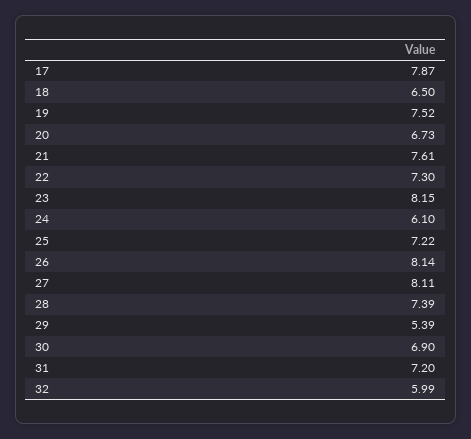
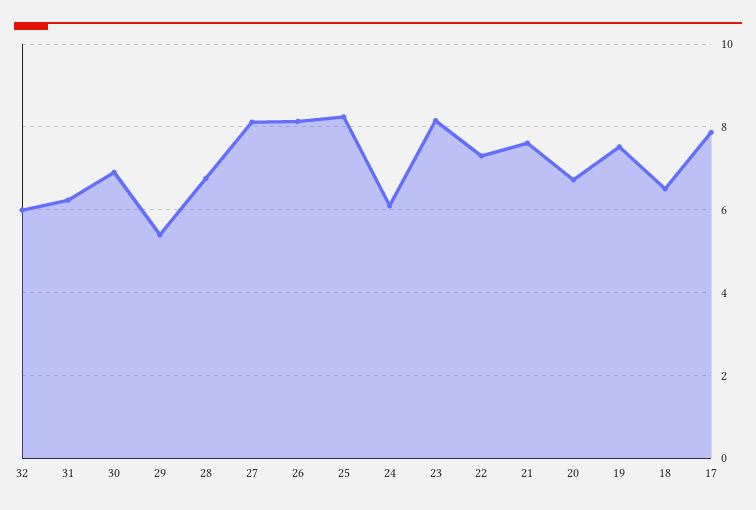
25: 7.22 -> 8.2
28: 7.39 -> 6.8
31: 7.2 -> 6.2

